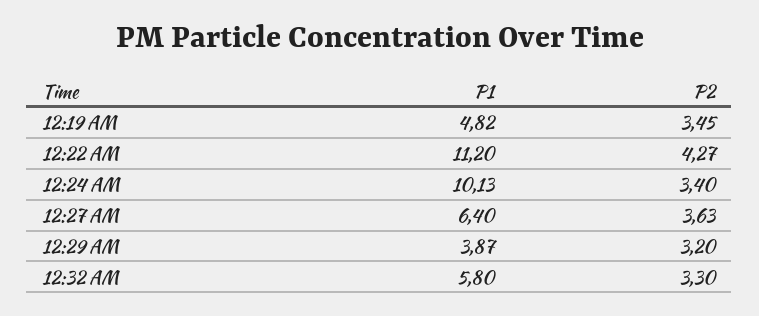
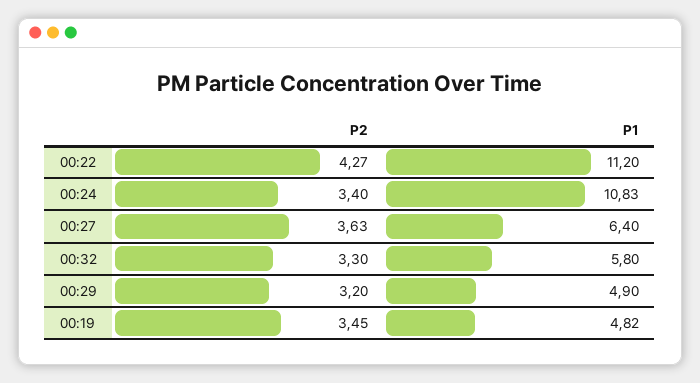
P1, 12:24 AM: 10.13 -> 10.83
P1, 12:29 AM: 3.87 -> 4.9

